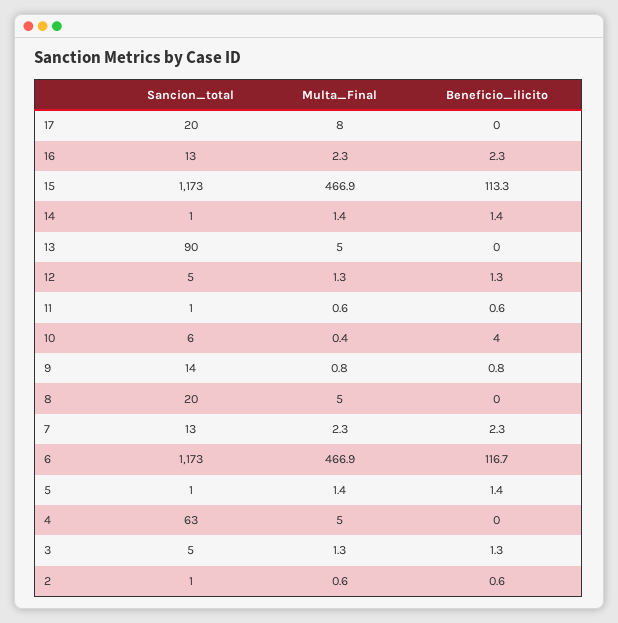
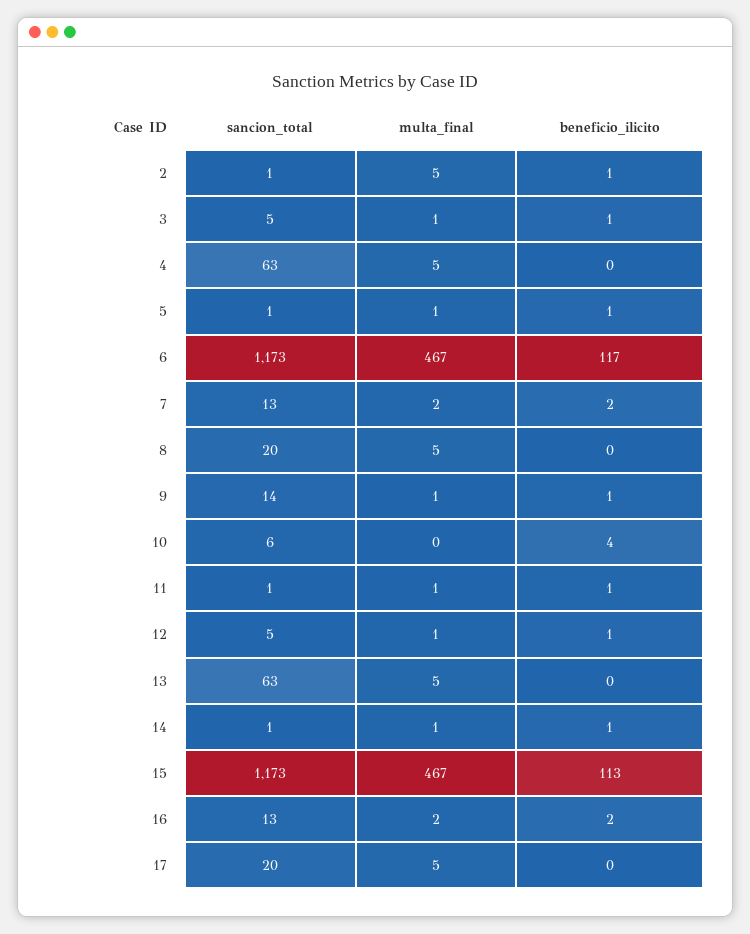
Multa_Final, 17: 8 -> 5
Sancion_total, 13: 90 -> 63
Multa_Final, 2: 0.6 -> 5

